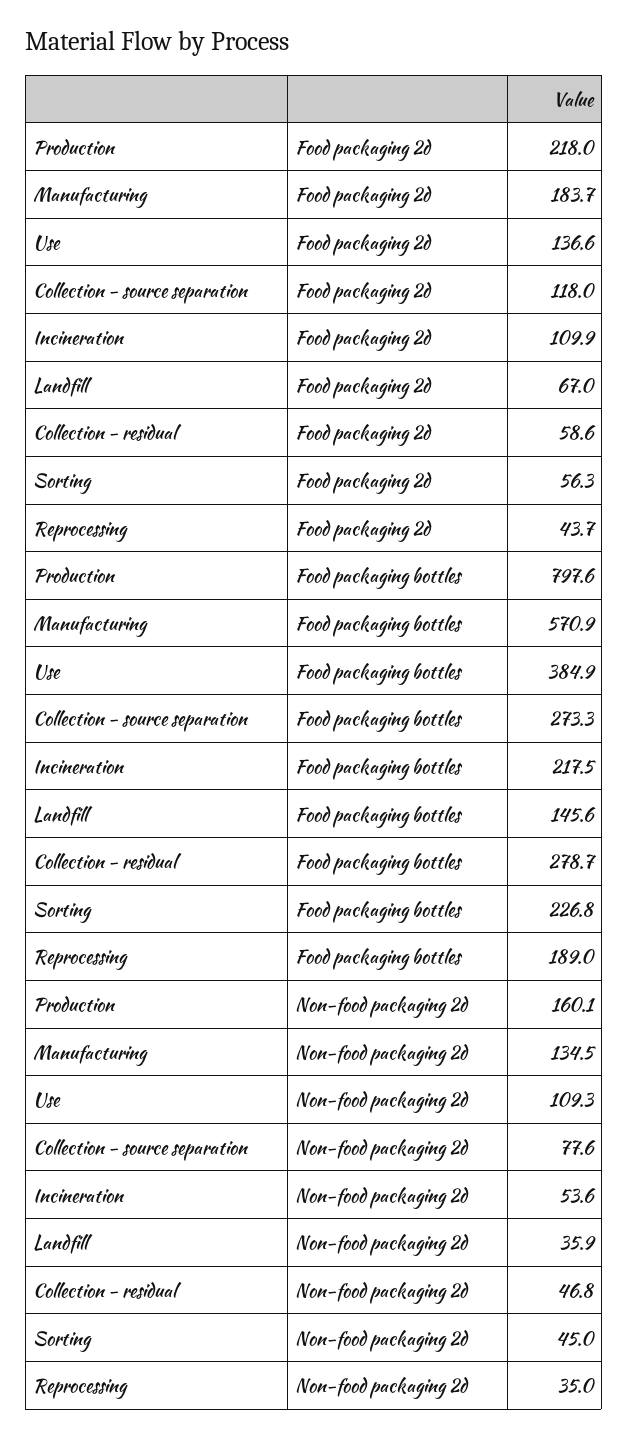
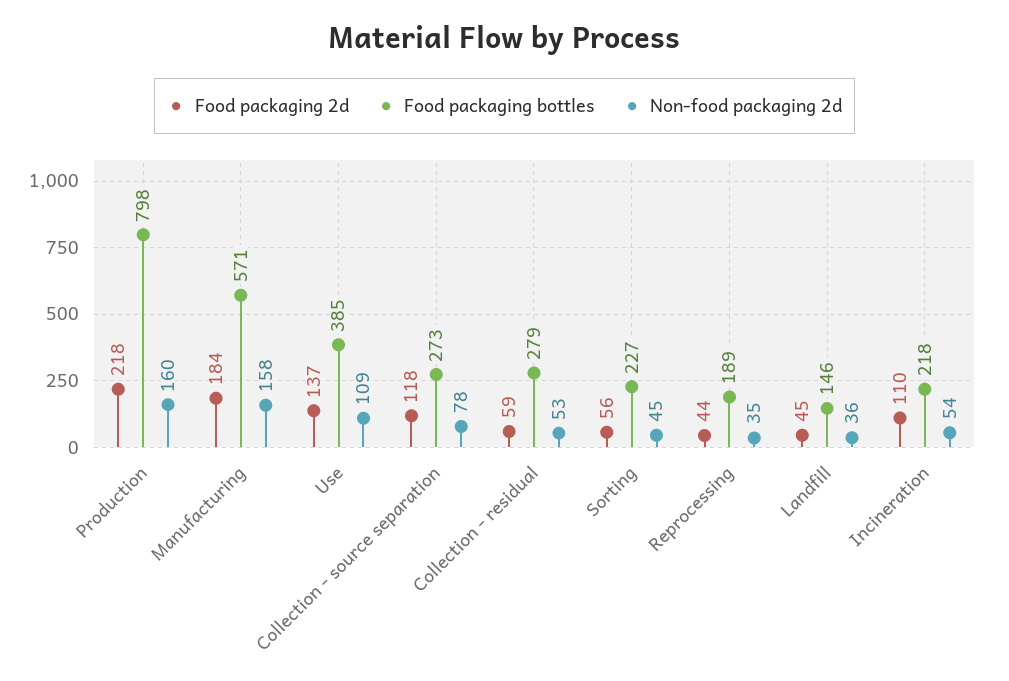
Food packaging 2d, Landfill: 67 -> 45
Non-food packaging 2d, Manufacturing: 134.5 -> 158
Non-food packaging 2d, Collection - residual: 46.8 -> 53

